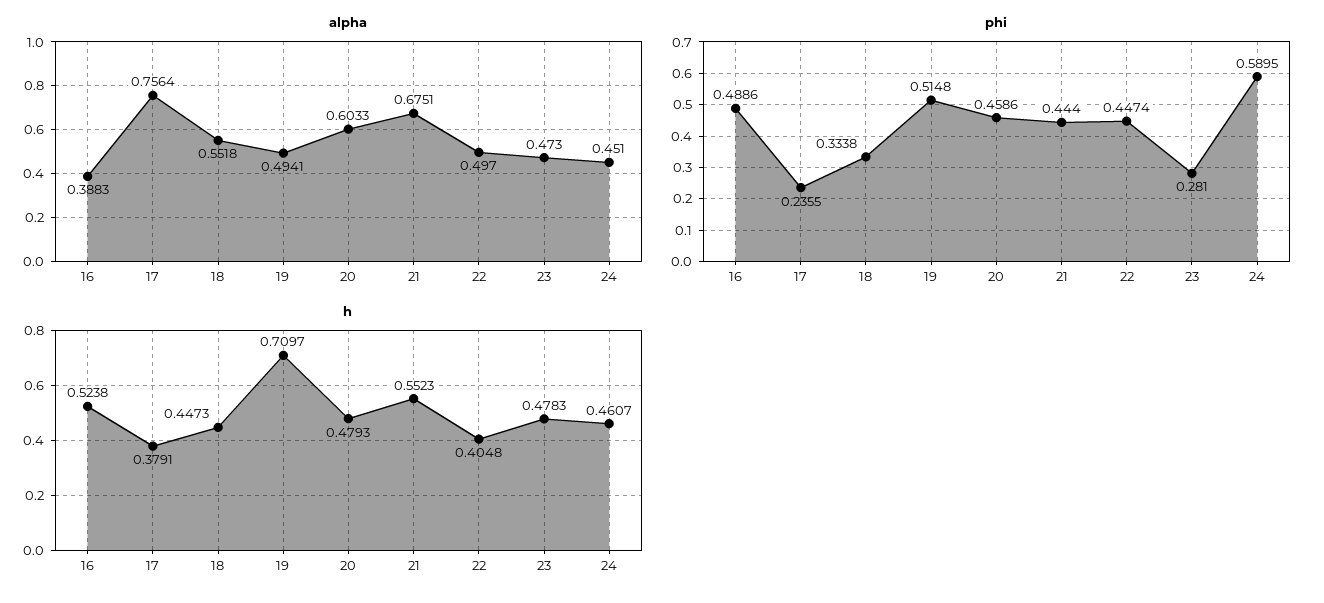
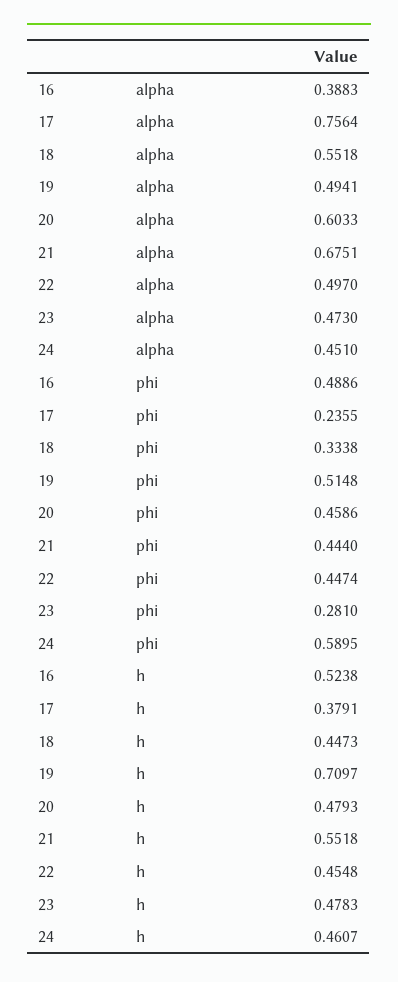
h, 21: 0.5523 -> 0.5518
h, 22: 0.4048 -> 0.4548

